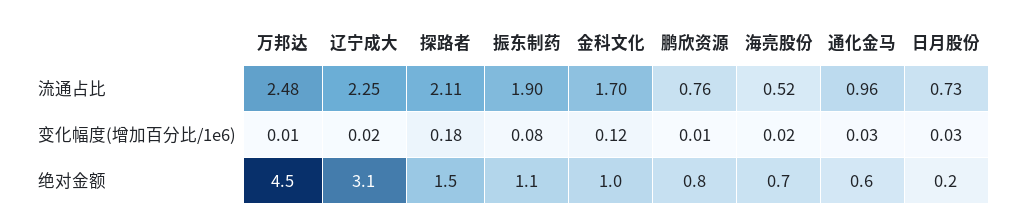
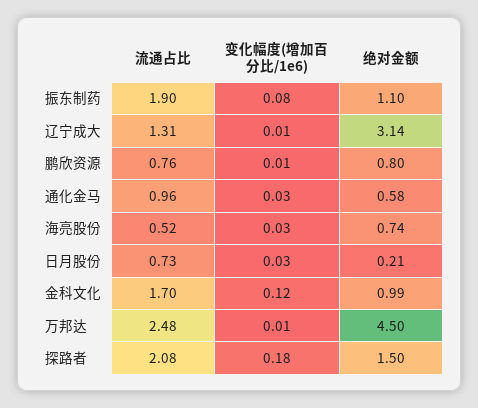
辽宁成大, 流通占比: 2.25 -> 1.31
探路者, 流通占比: 2.11 -> 2.08
辽宁成大, 变化幅度(增加百分比/1e6): 0.02 -> 0.01
海亮股份, 变化幅度(增加百分比/1e6): 0.02 -> 0.03

